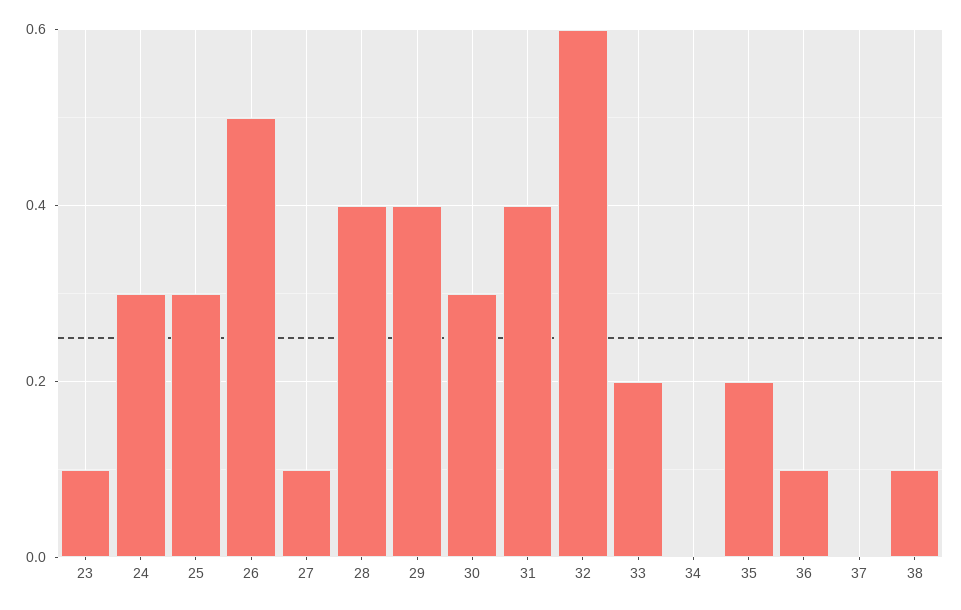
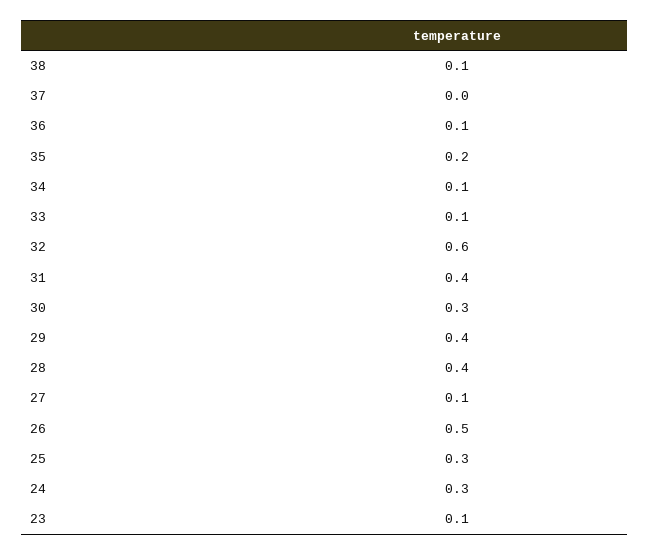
33: 0.2 -> 0.1
34: 0 -> 0.1

